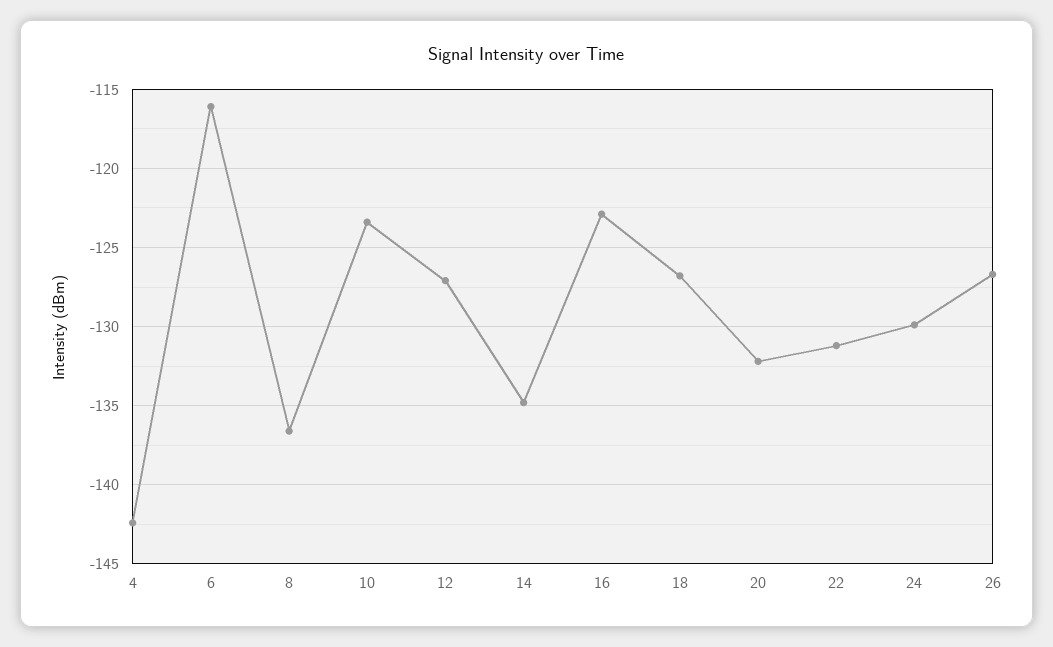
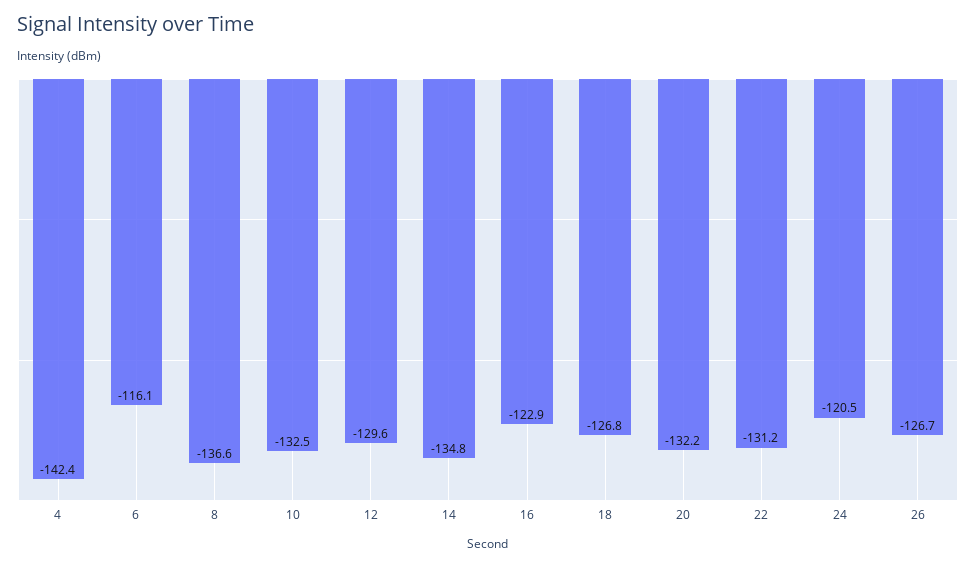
10: -123.5 -> -132.5
12: -127 -> -129.6
24: -130 -> -120.5

